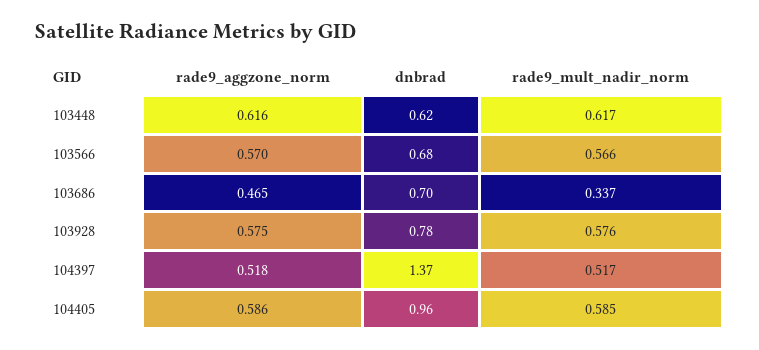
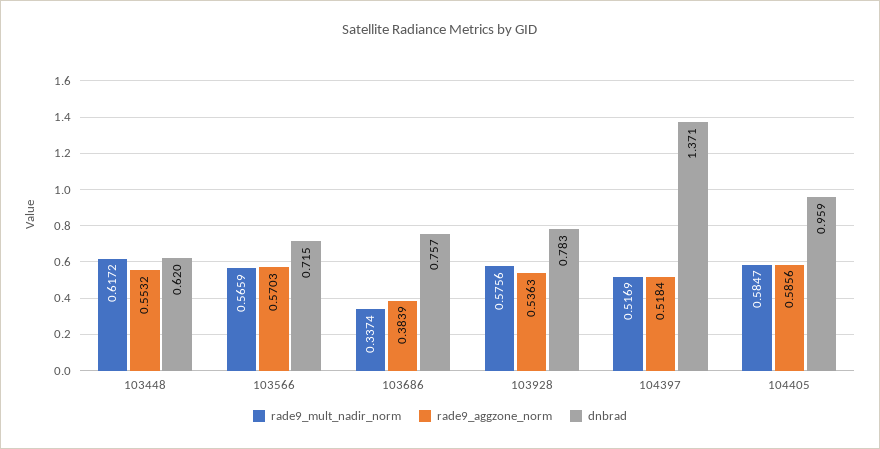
rade9_aggzone_norm, 103448: 0.616 -> 0.5532
dnbrad, 103566: 0.68 -> 0.715
rade9_aggzone_norm, 103686: 0.465 -> 0.3839
dnbrad, 103686: 0.7 -> 0.757
rade9_aggzone_norm, 103928: 0.575 -> 0.5363

